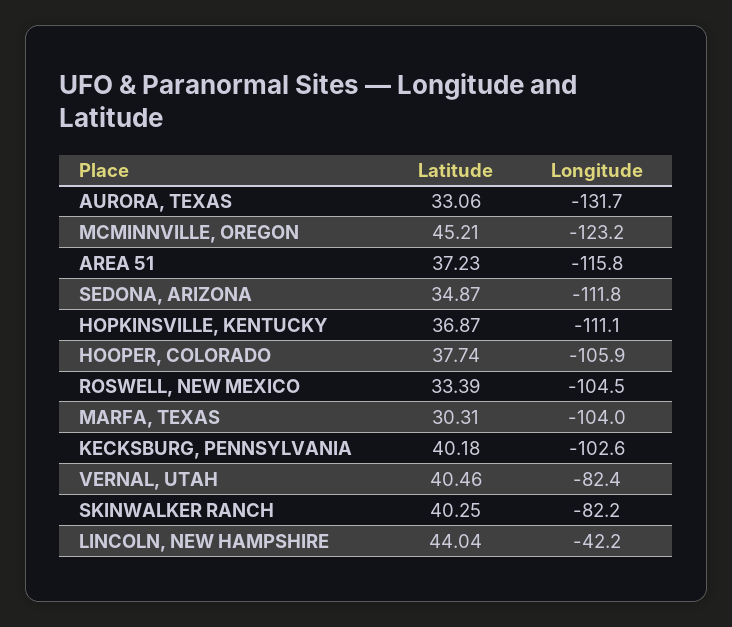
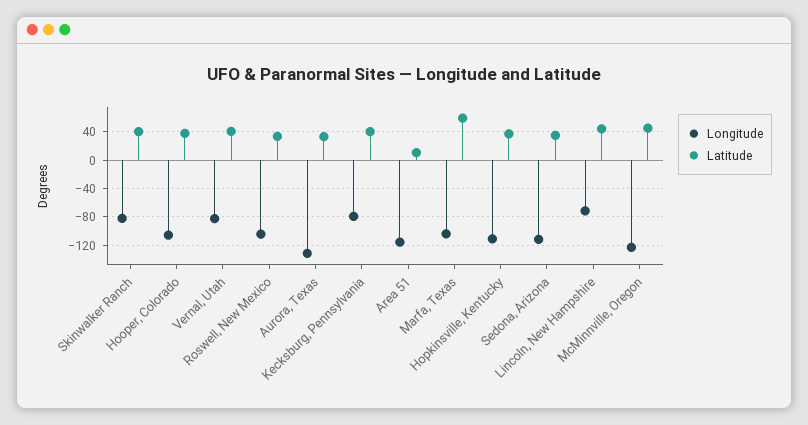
Latitude, AREA 51: 37.23 -> 10
Latitude, MARFA, TEXAS: 30.31 -> 60
Longitude, KECKSBURG, PENNSYLVANIA: -102.6 -> -80
Longitude, LINCOLN, NEW HAMPSHIRE: -42.2 -> -70

